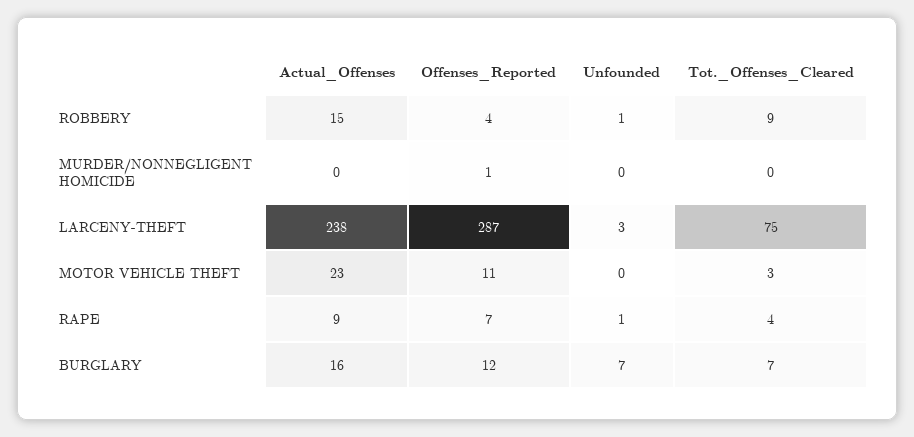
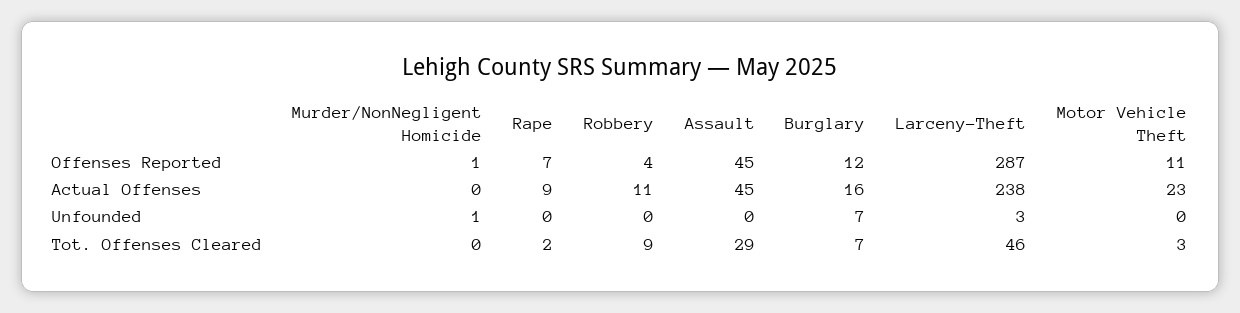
Actual_Offenses, ROBBERY: 15 -> 11
Unfounded, ROBBERY: 1 -> 0
Unfounded, MURDER/NONNEGLIGENT HOMICIDE: 0 -> 1
Tot._Offenses_Cleared, LARCENY-THEFT: 75 -> 46
Unfounded, RAPE: 1 -> 0
Tot._Offenses_Cleared, RAPE: 4 -> 2
Offenses_Reported, Assault: none -> 45
Actual_Offenses, Assault: none -> 45
Unfounded, Assault: none -> 0
Tot._Offenses_Cleared, Assault: none -> 29

